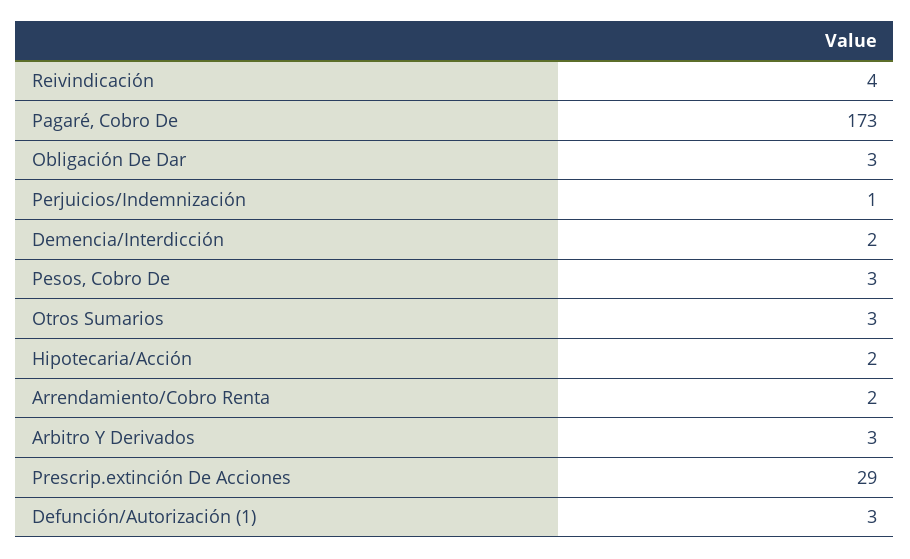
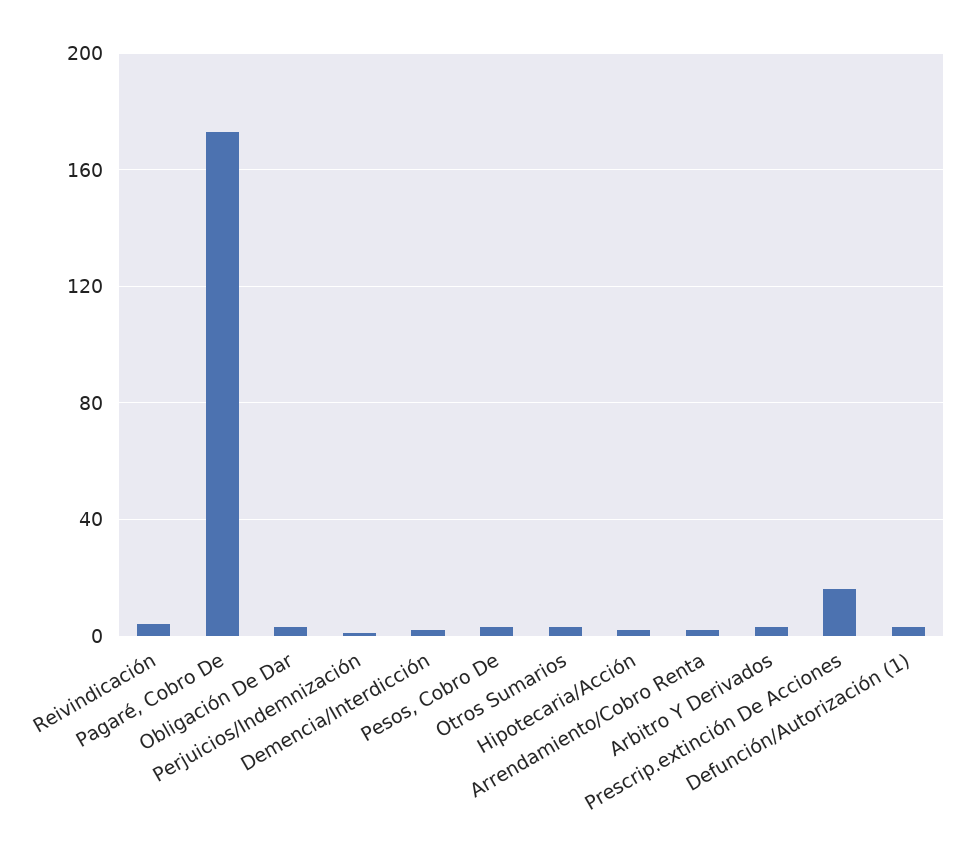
Prescrip.extinción De Acciones: 29 -> 15

